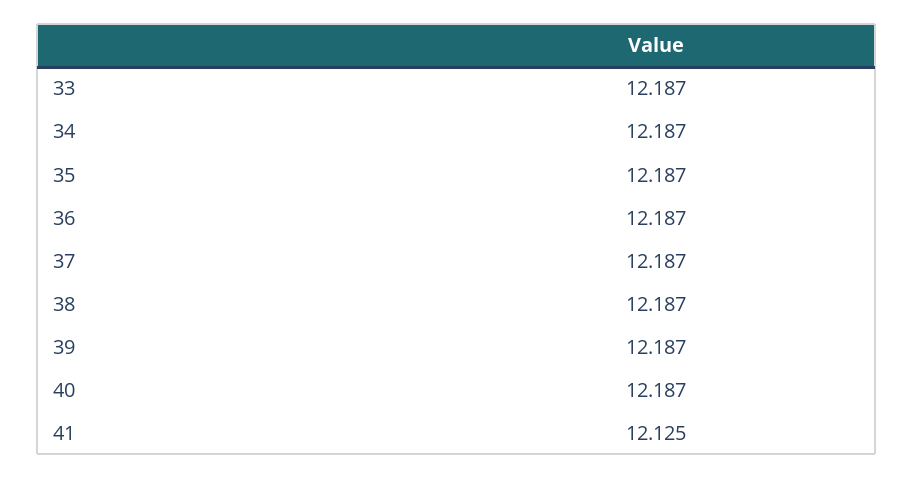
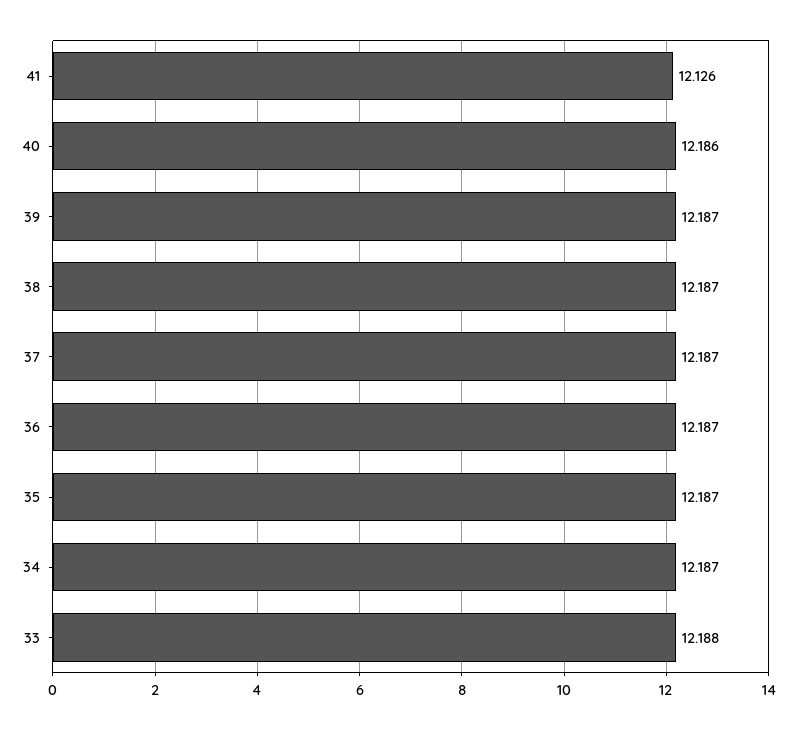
33: 12.187 -> 12.188
40: 12.187 -> 12.186
41: 12.125 -> 12.126

